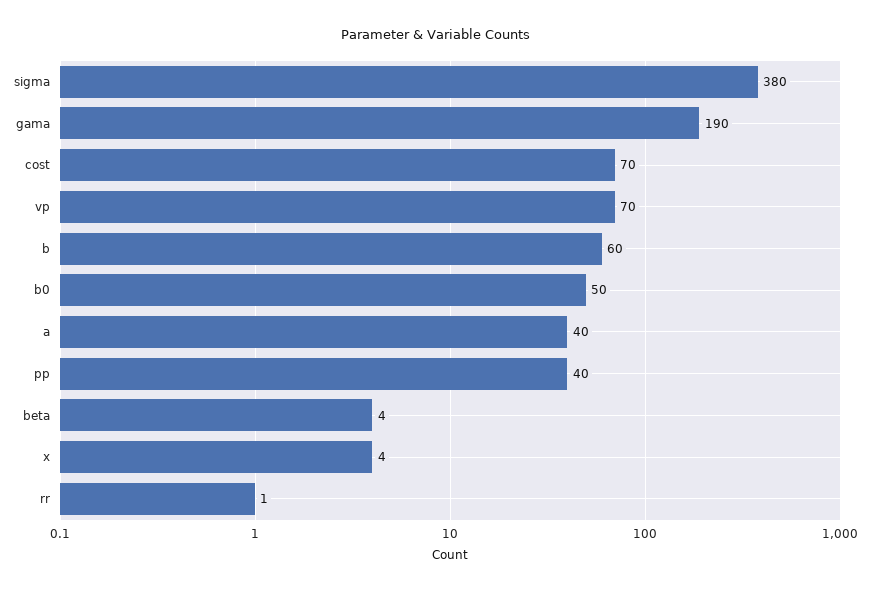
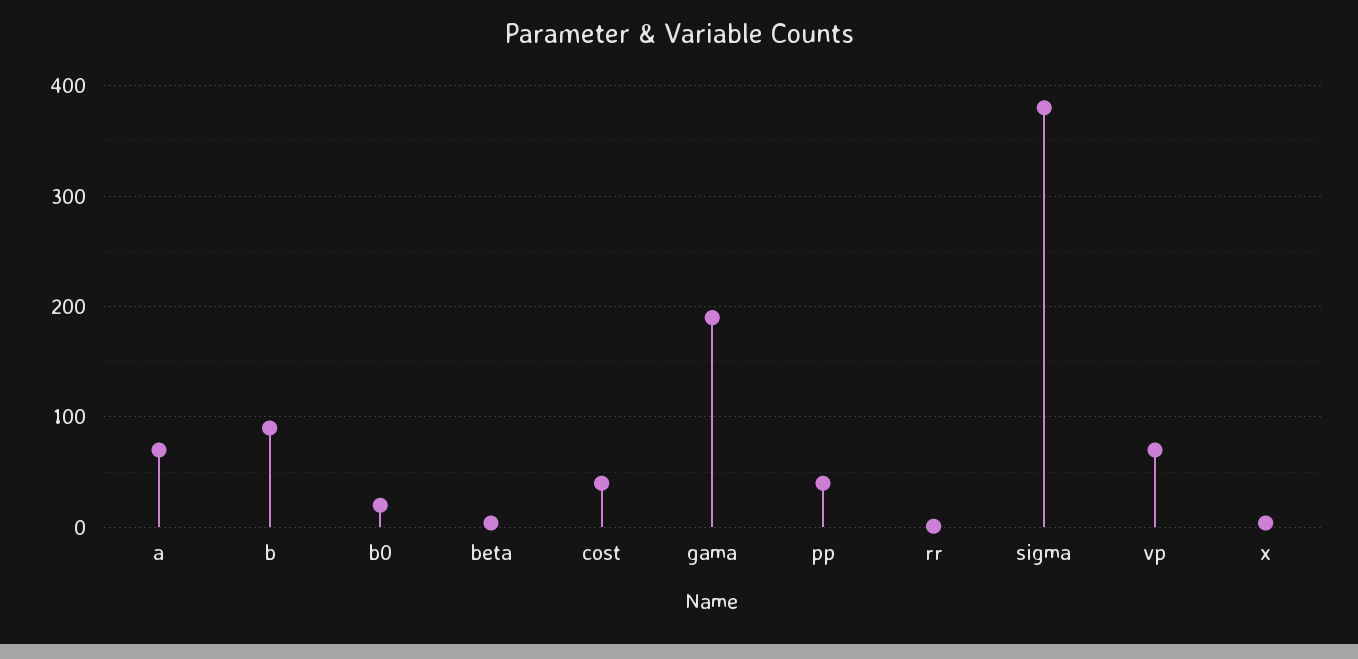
cost: 70 -> 40
b: 60 -> 90
b0: 50 -> 20
a: 40 -> 70

